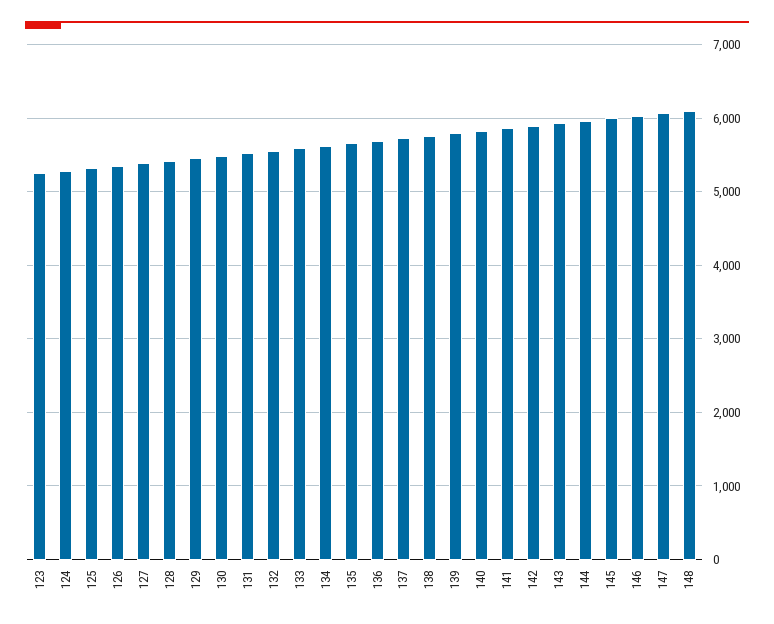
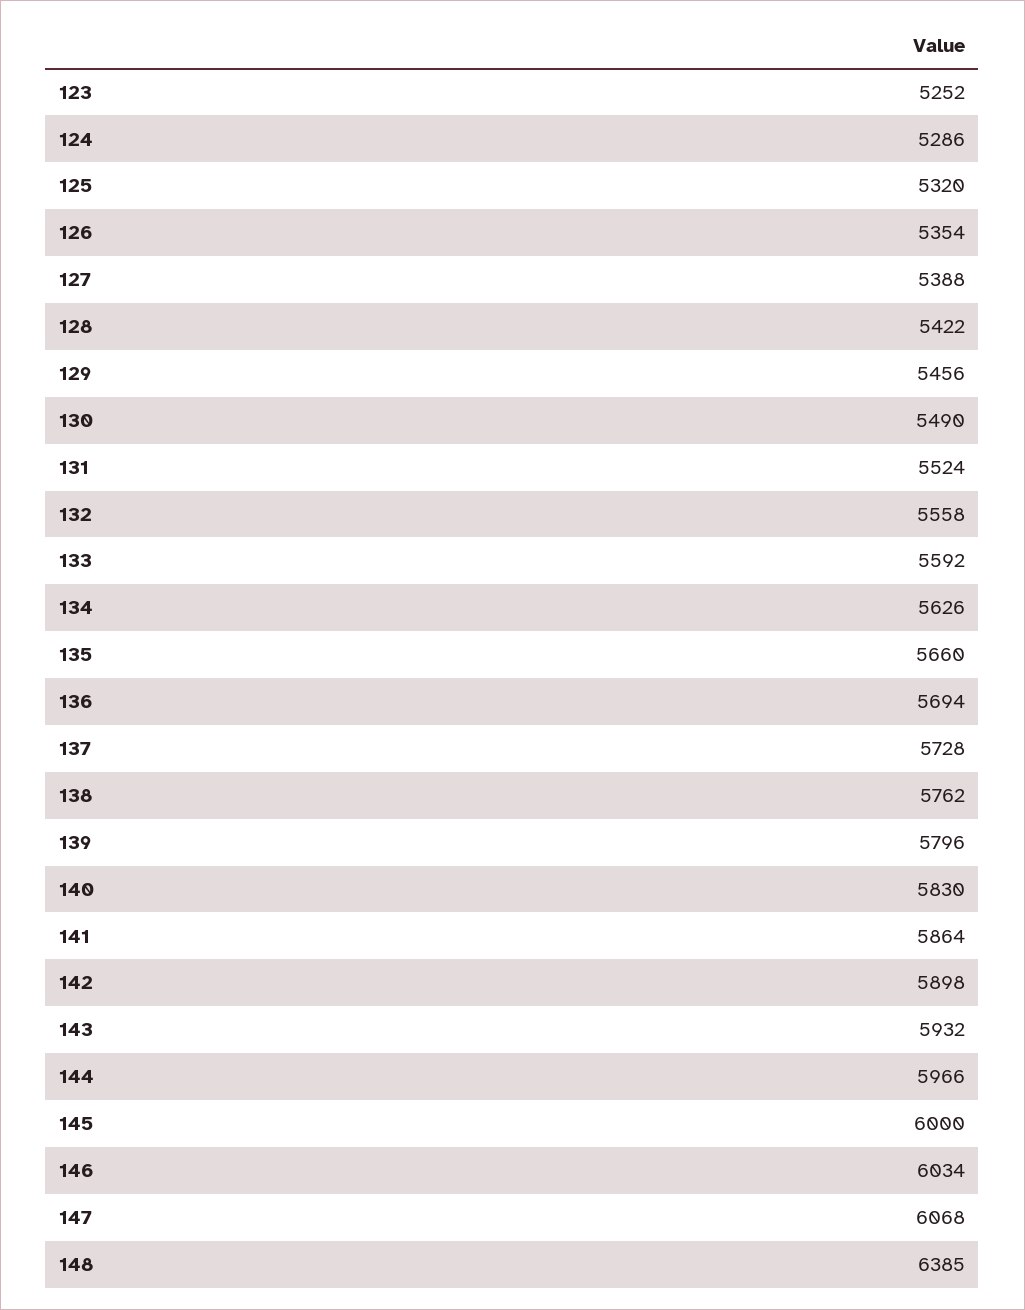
148: 6100 -> 6385

